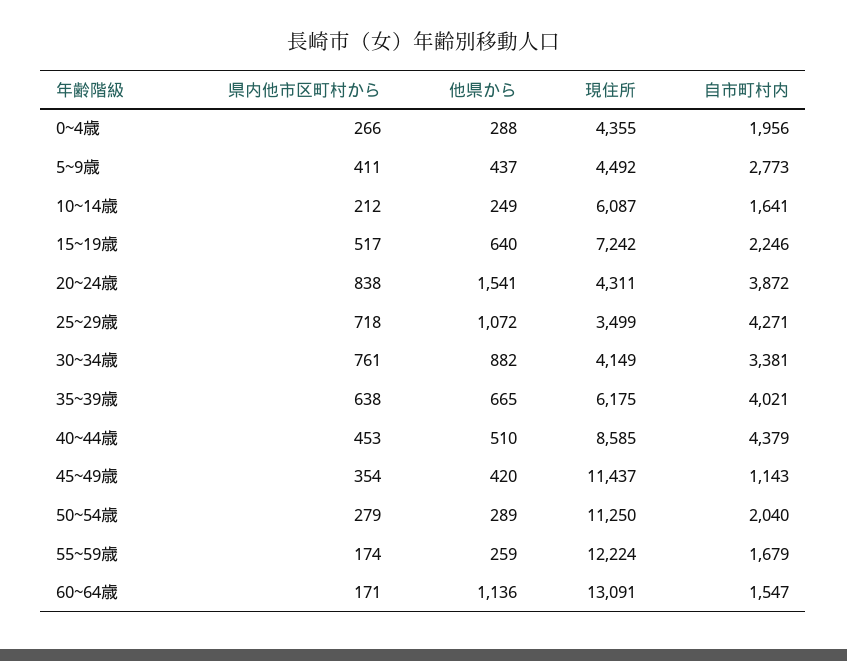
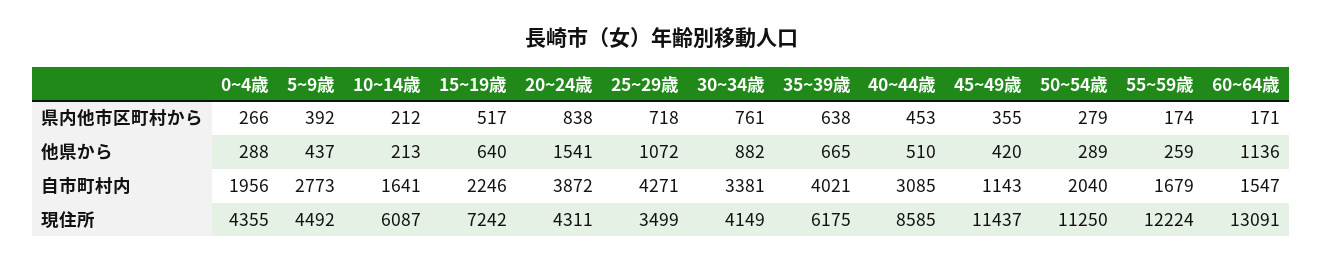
県内他市区町村から, 5~9歳: 411 -> 392
他県から, 10~14歳: 249 -> 213
自市町村内, 40~44歳: 4379 -> 3085
県内他市区町村から, 45~49歳: 354 -> 355

